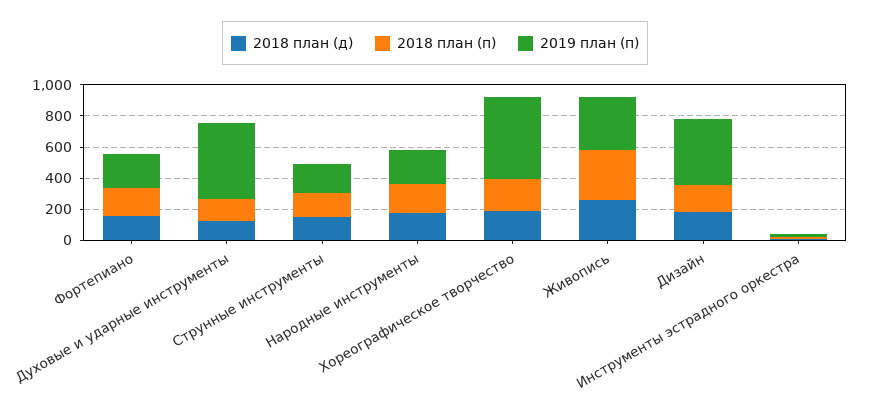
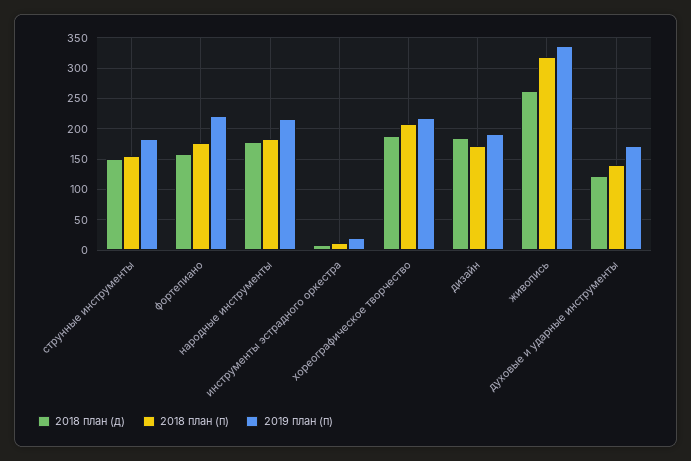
2019 план (п), Духовые и ударные инструменты: 500 -> 170
2019 план (п), Хореографическое творчество: 500 -> 220
2019 план (п), Дизайн: 400 -> 190

